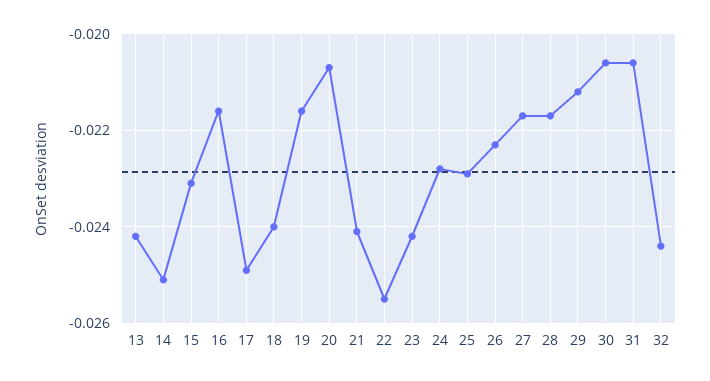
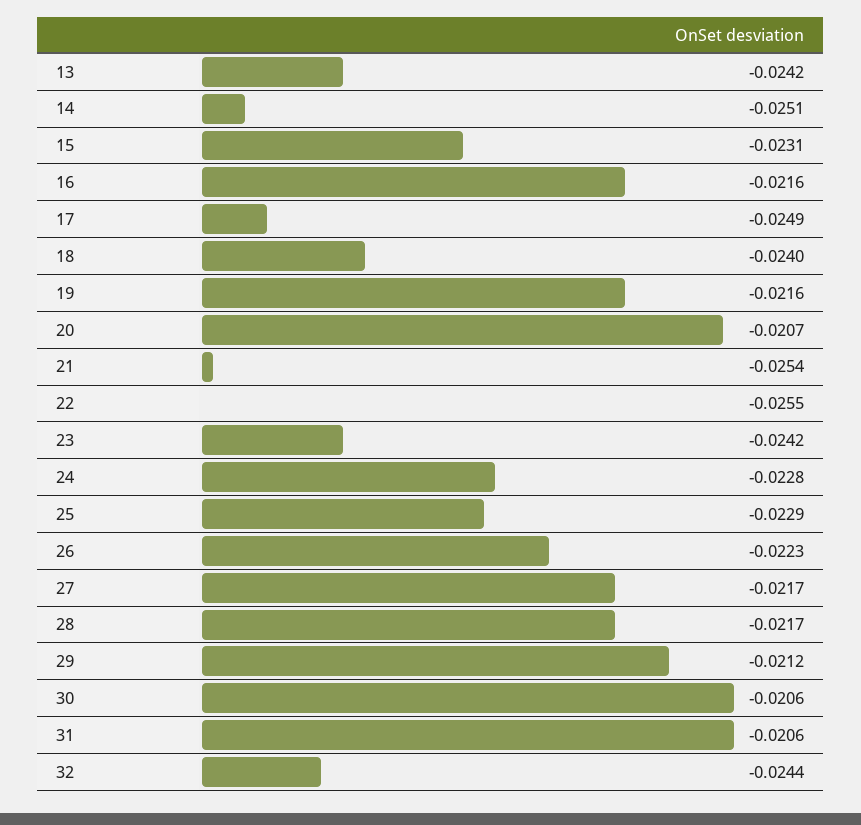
21: -0.024 -> -0.0254

